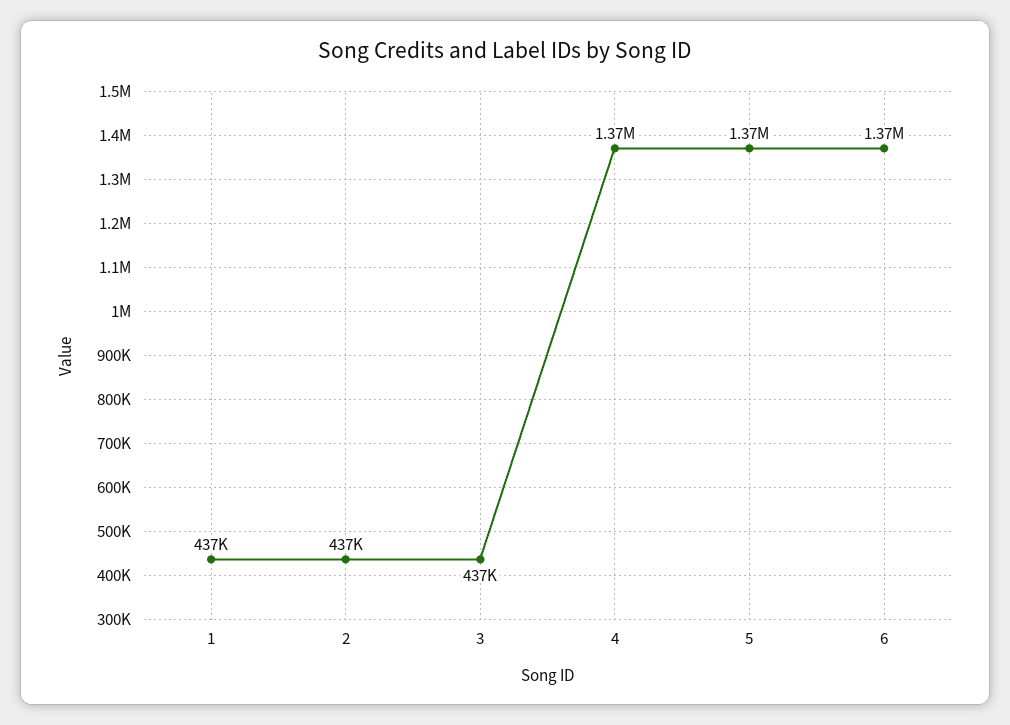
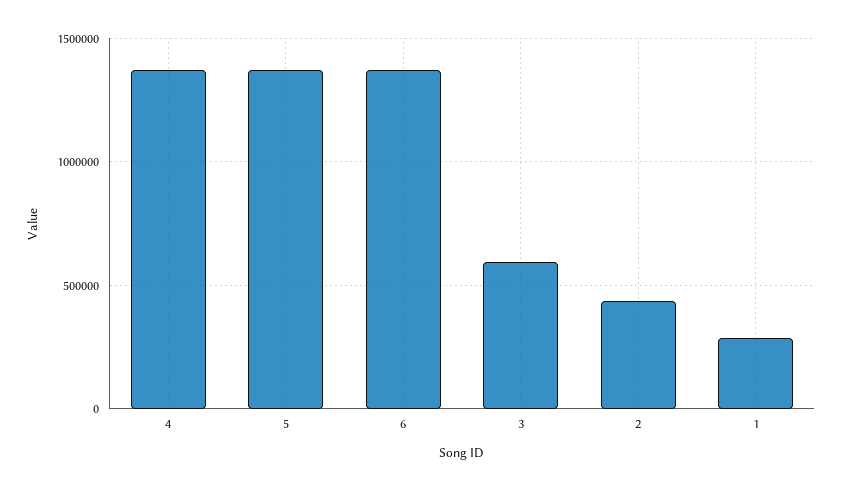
1: 437000 -> 300000
3: 437000 -> 600000

